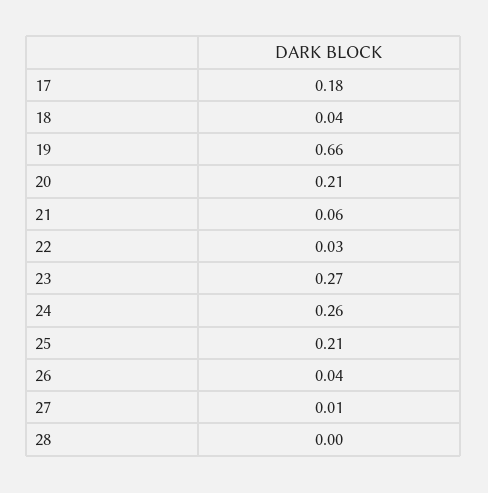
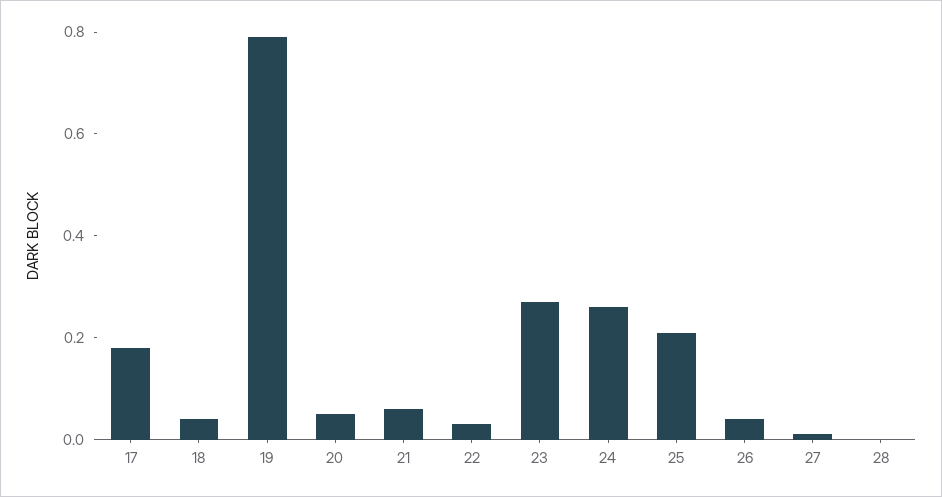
19: 0.66 -> 0.8
20: 0.21 -> 0.05

